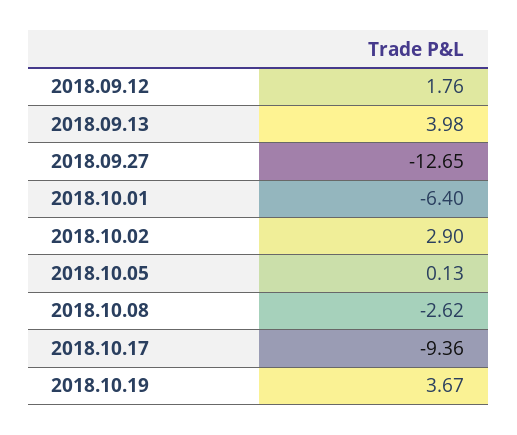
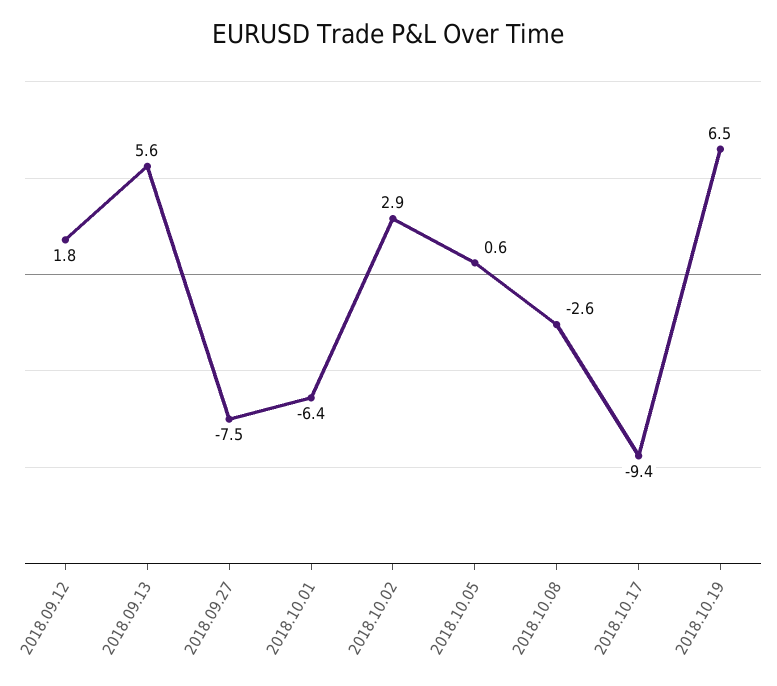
2018.09.13: 3.98 -> 5.6
2018.09.27: -12.65 -> -7.5
2018.10.05: 0.13 -> 0.6
2018.10.19: 3.67 -> 6.5

